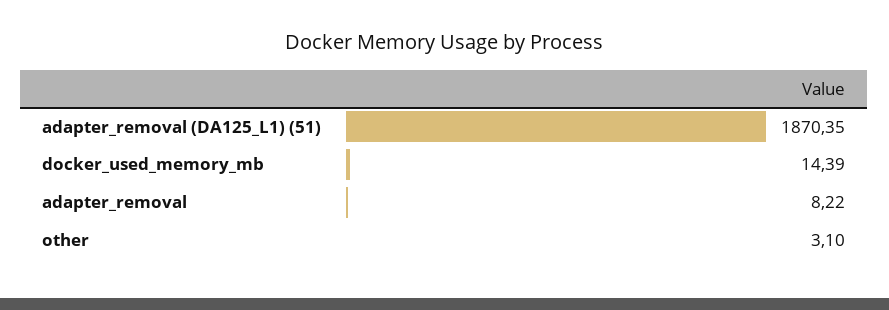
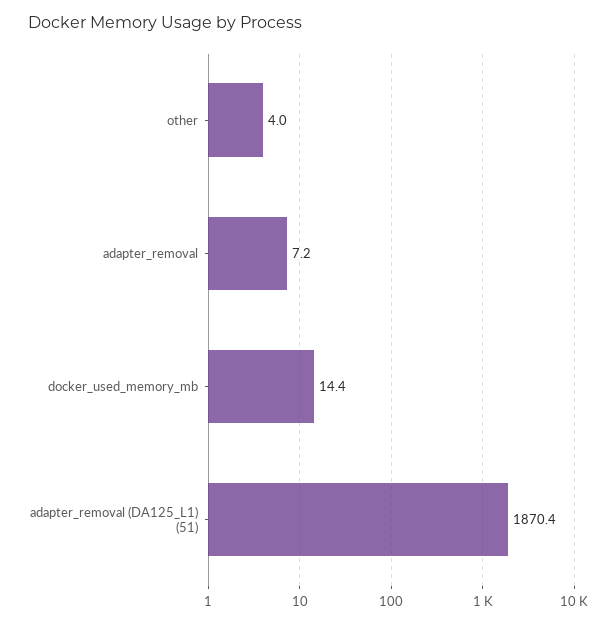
adapter_removal: 8.22 -> 7.2
other: 3.1 -> 4

